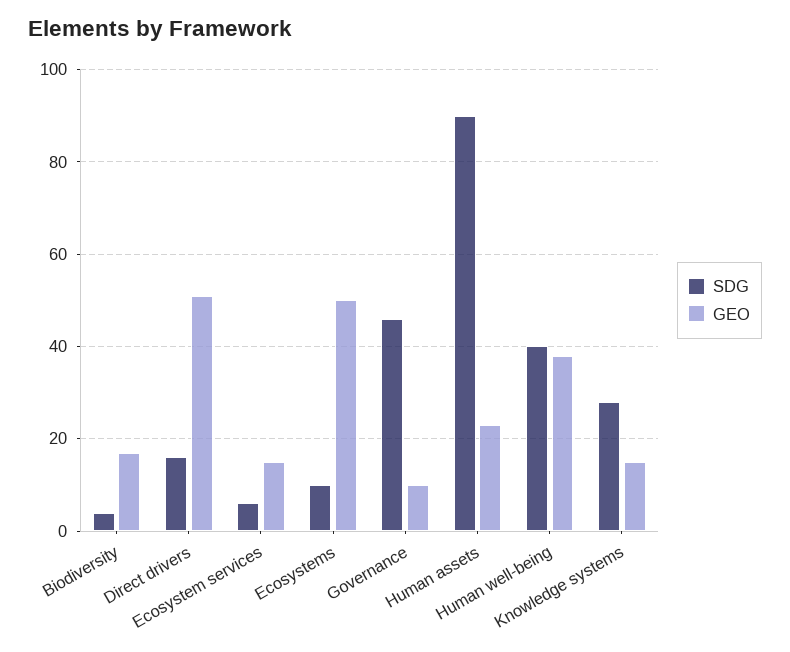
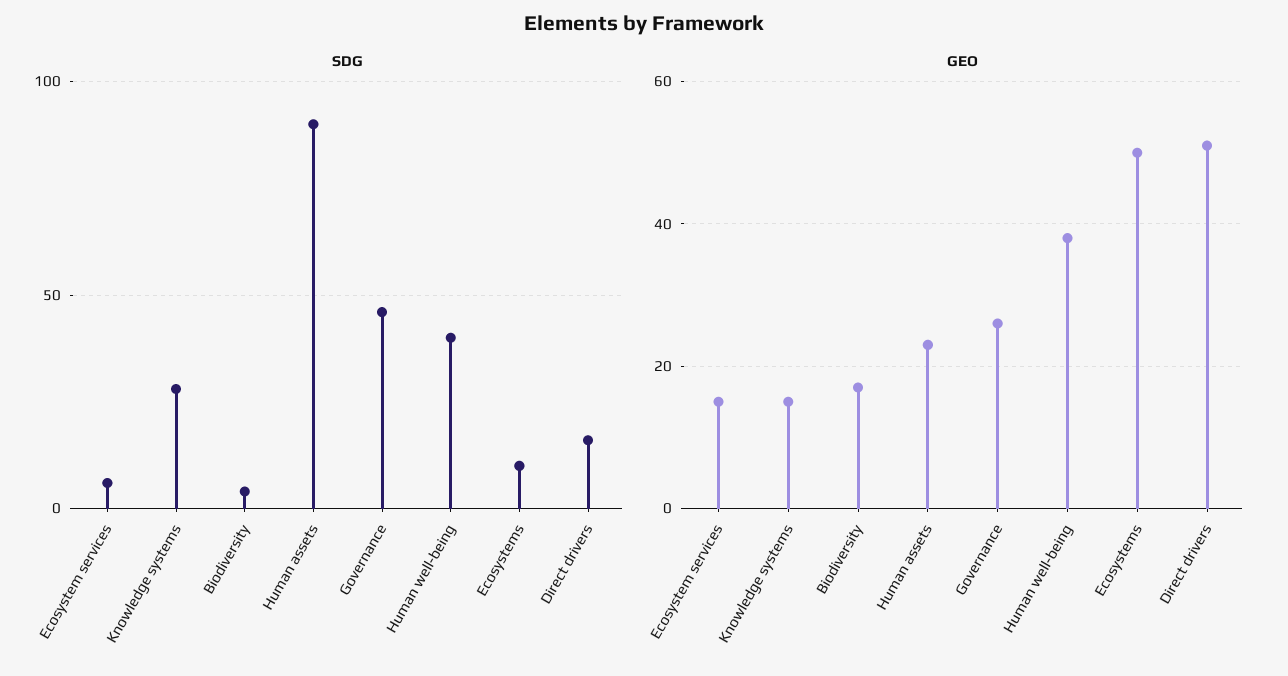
GEO, Governance: 10 -> 25

